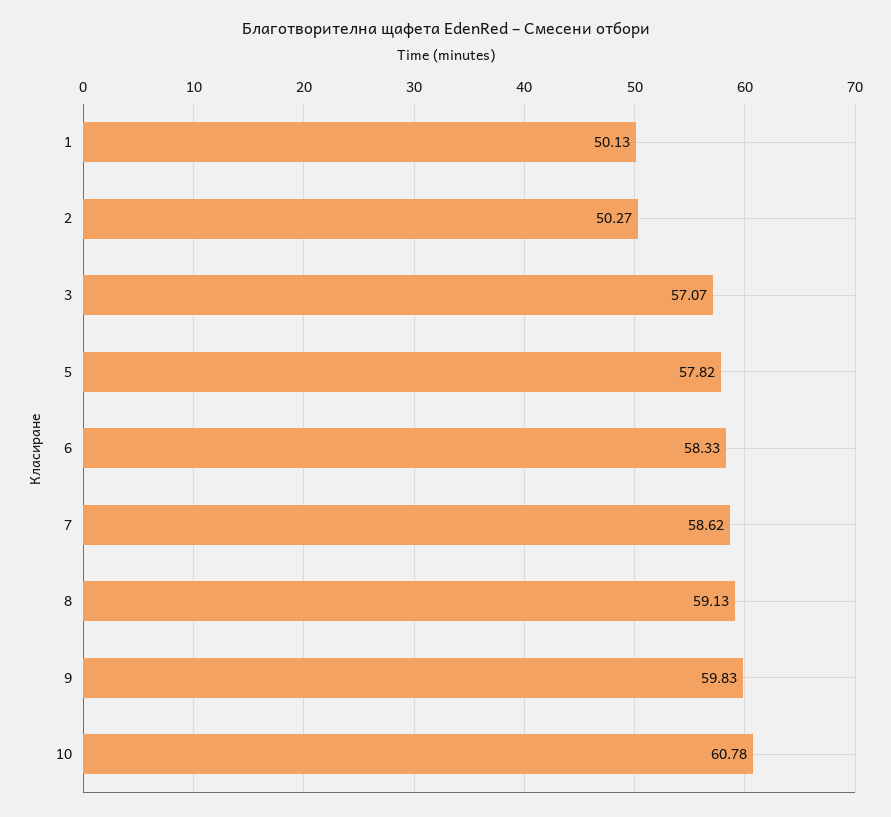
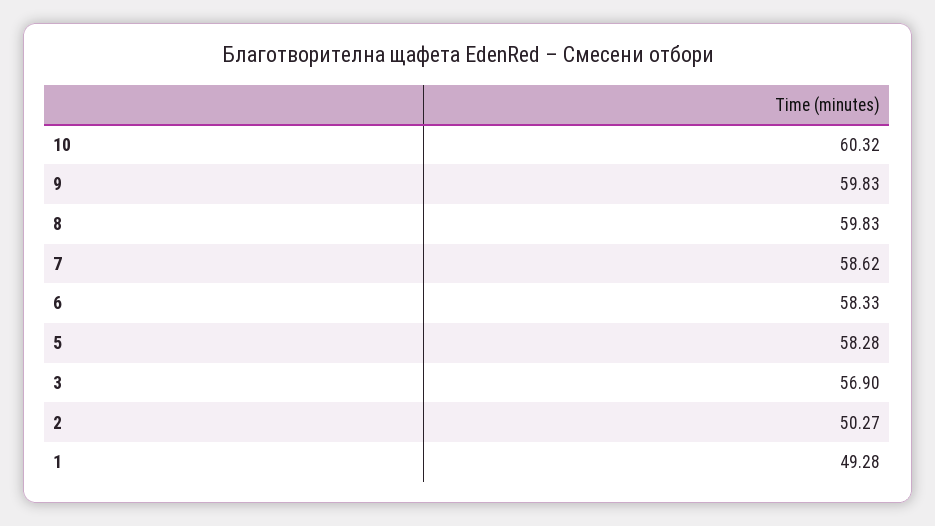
1: 50.13 -> 49.28
3: 57.07 -> 56.9
5: 57.82 -> 58.28
8: 59.13 -> 59.83
10: 60.78 -> 60.32

